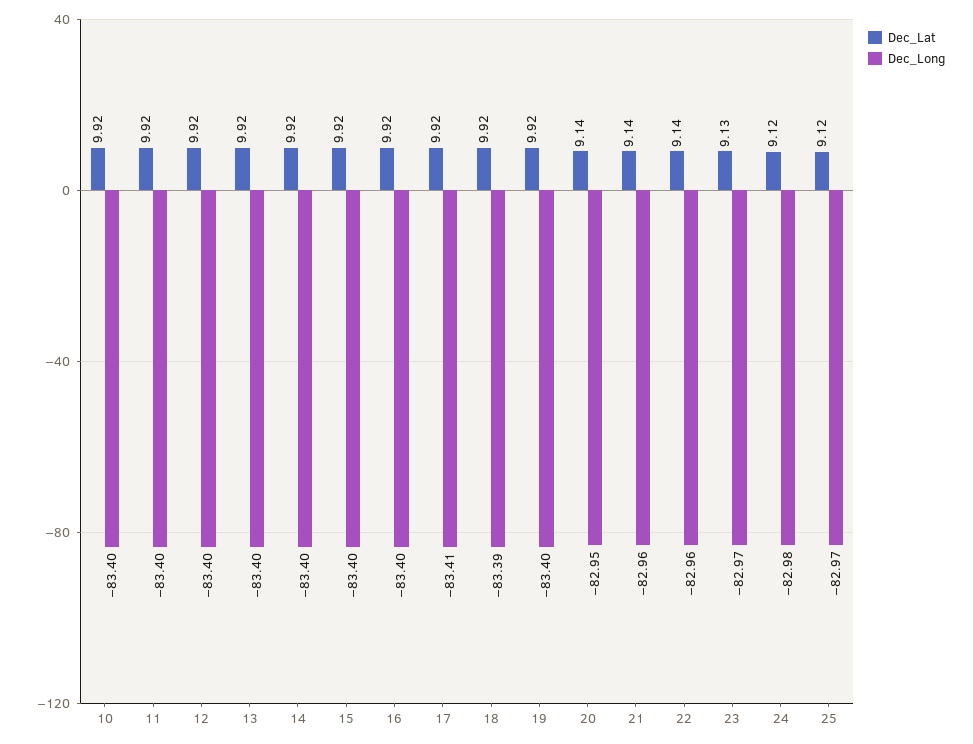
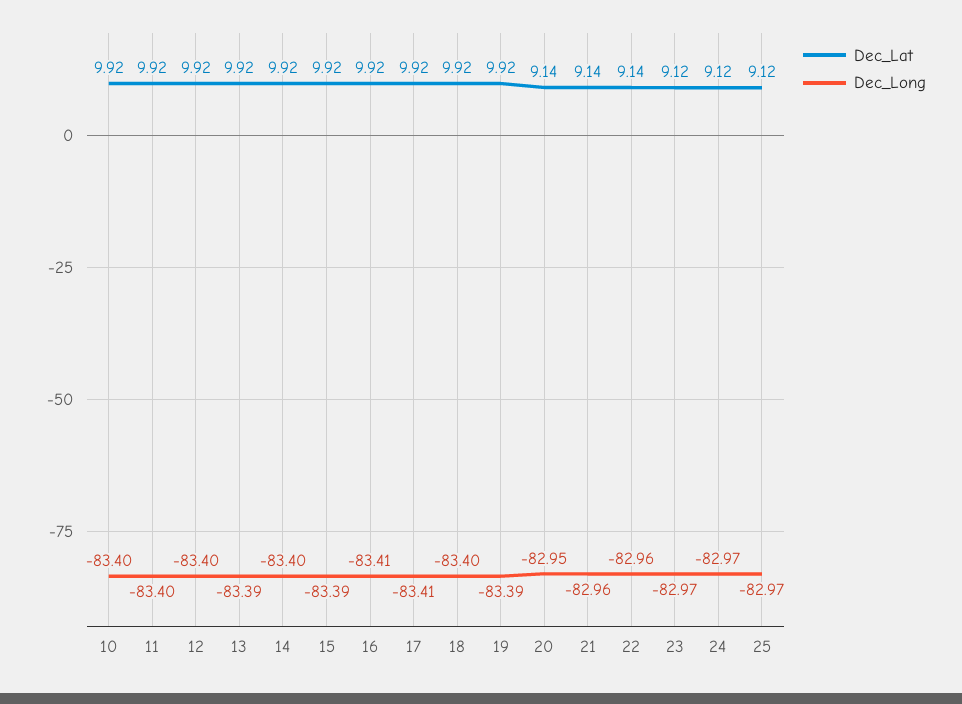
Dec_Long, 13: -83.4 -> -83.39
Dec_Long, 15: -83.4 -> -83.39
Dec_Long, 16: -83.4 -> -83.41
Dec_Long, 18: -83.39 -> -83.4
Dec_Long, 19: -83.4 -> -83.39
Dec_Lat, 23: 9.13 -> 9.12
Dec_Long, 24: -82.98 -> -82.97

